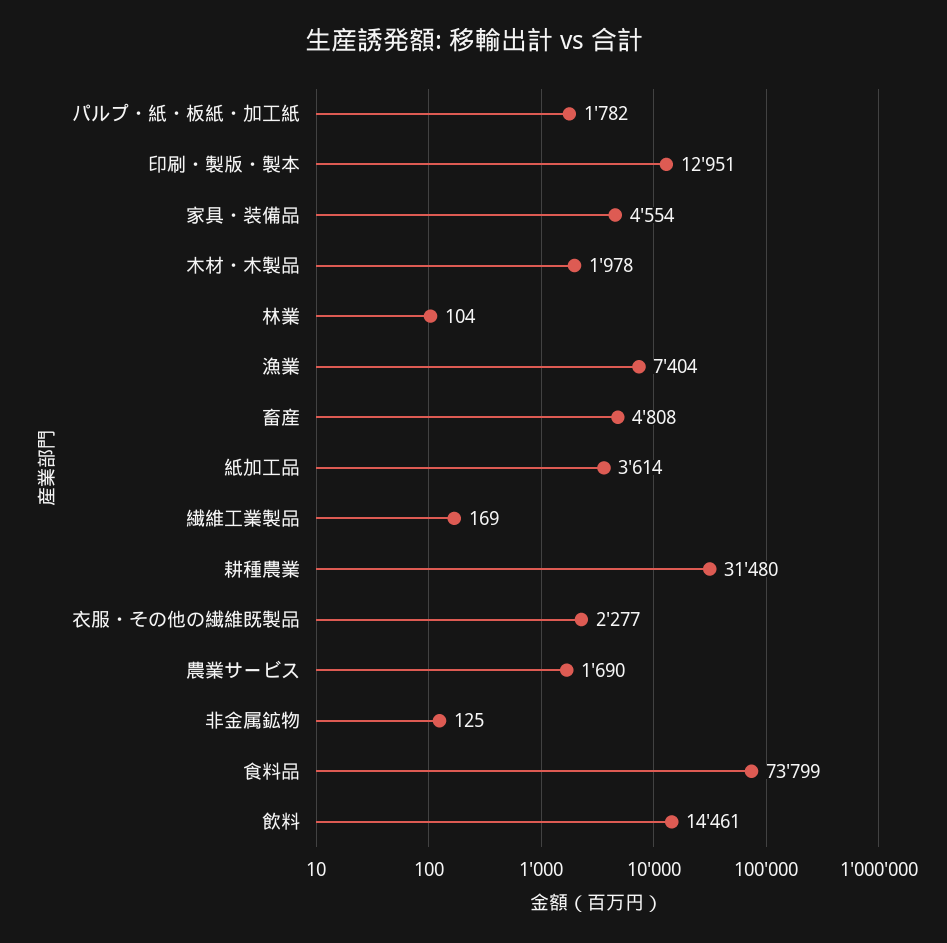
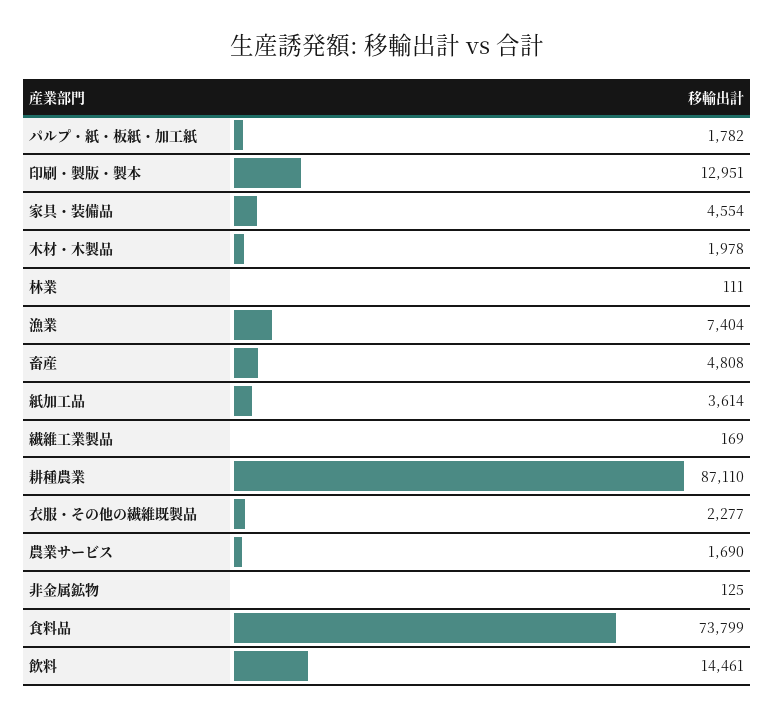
林業: 104 -> 111
耕種農業: 31480 -> 87110

